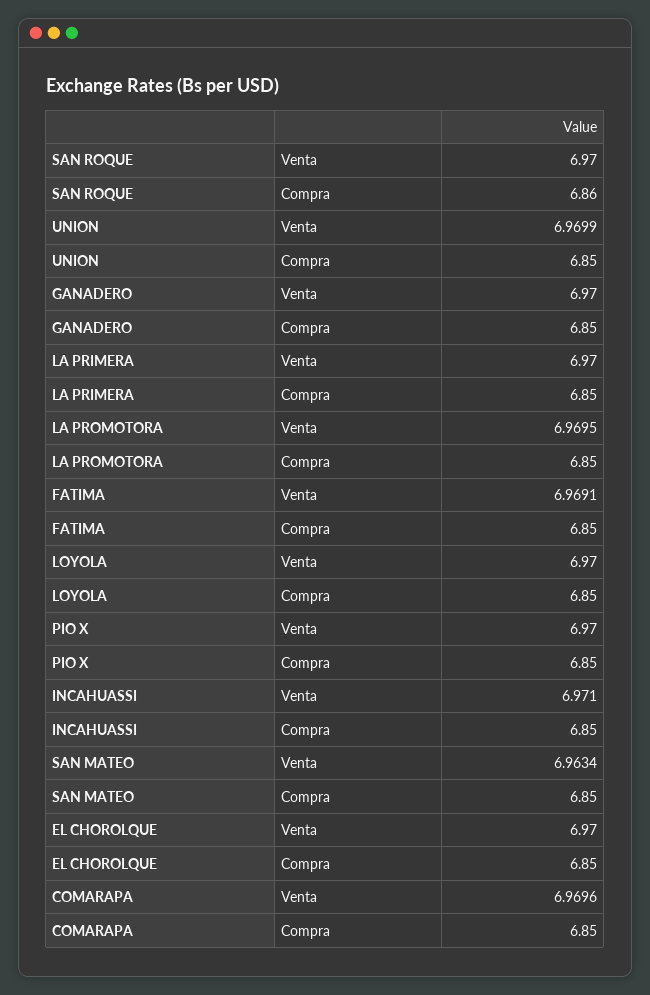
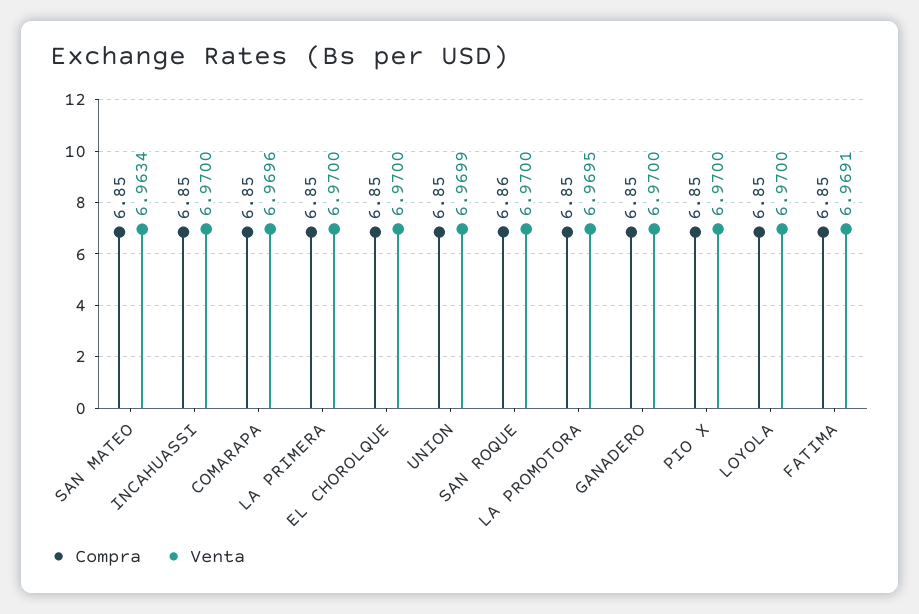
Venta, INCAHUASSI: 6.971 -> 6.97

